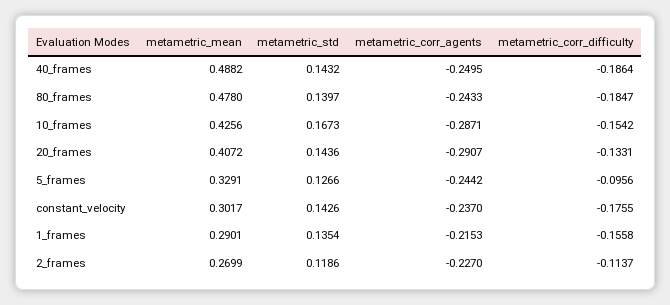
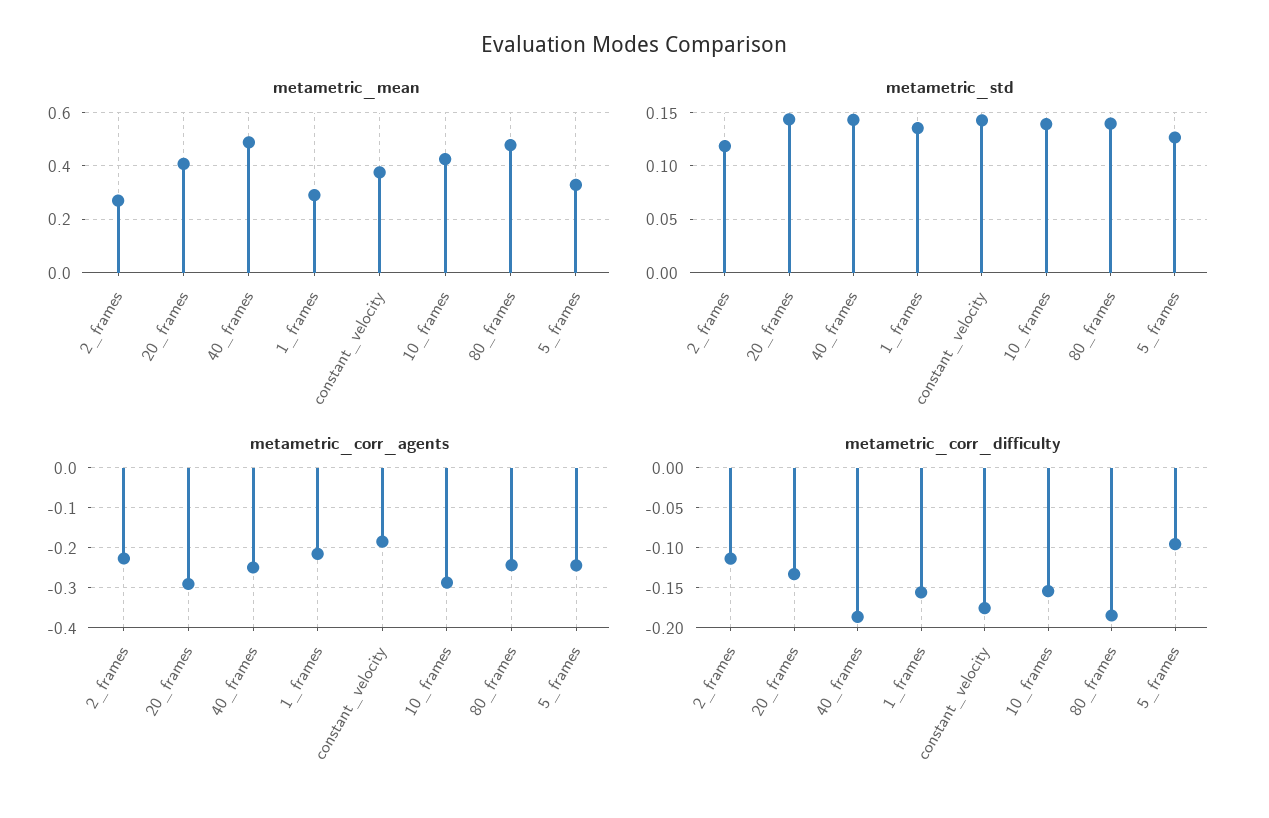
metametric_std, 10_frames: 0.1673 -> 0.14
metametric_mean, constant_velocity: 0.3017 -> 0.375
metametric_corr_agents, constant_velocity: -0.237 -> -0.18

